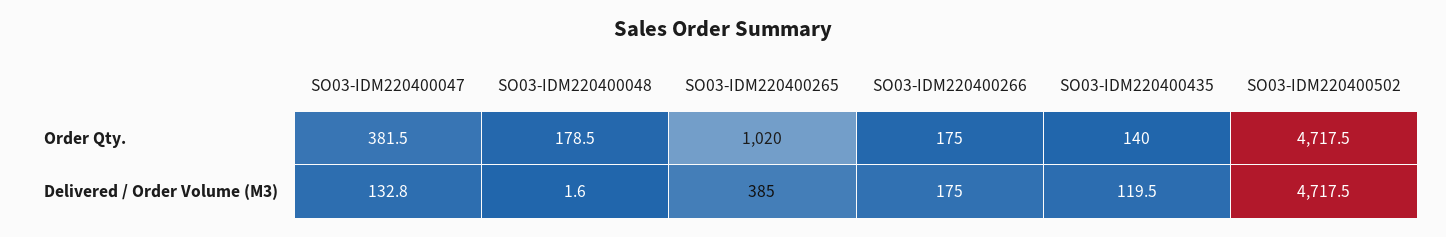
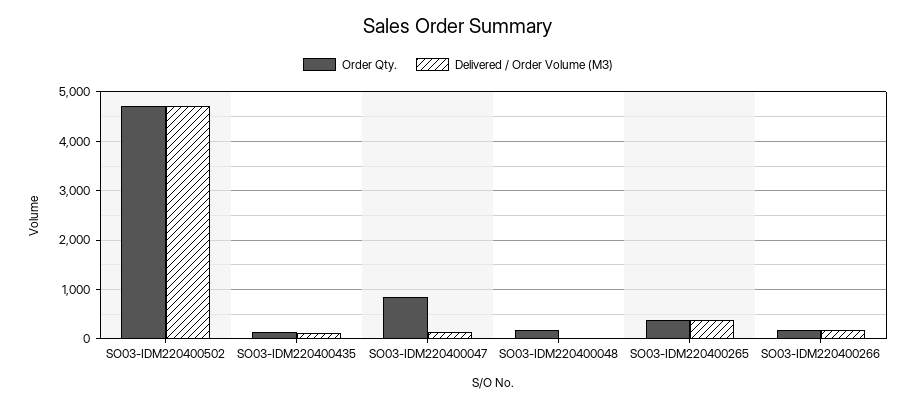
Order Qty., SO03-IDM220400047: 381.5 -> 800
Order Qty., SO03-IDM220400265: 1020 -> 400

